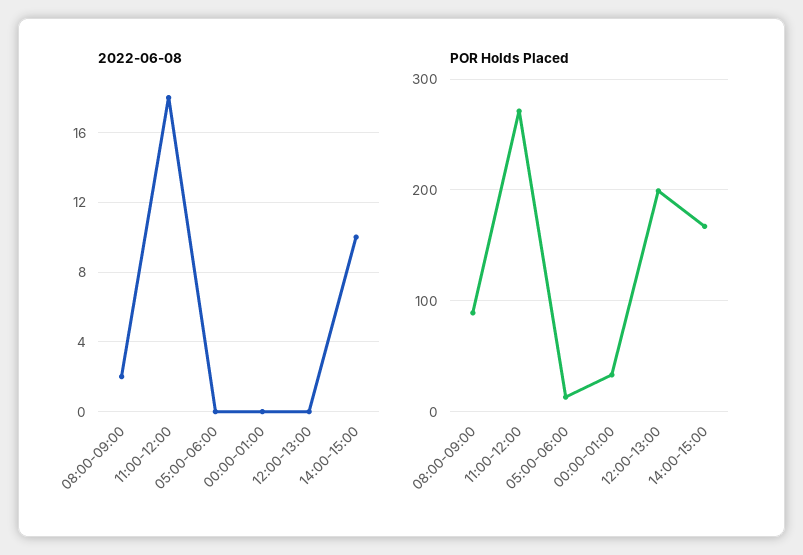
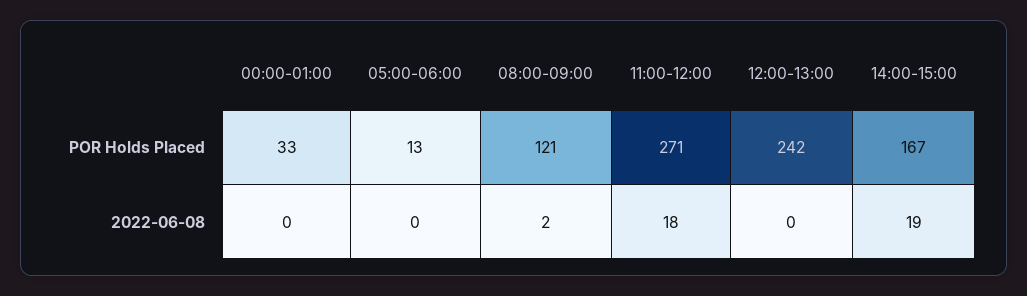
2022-06-08, 14:00-15:00: 10 -> 19
POR Holds Placed, 08:00-09:00: 90 -> 121
POR Holds Placed, 12:00-13:00: 200 -> 242

